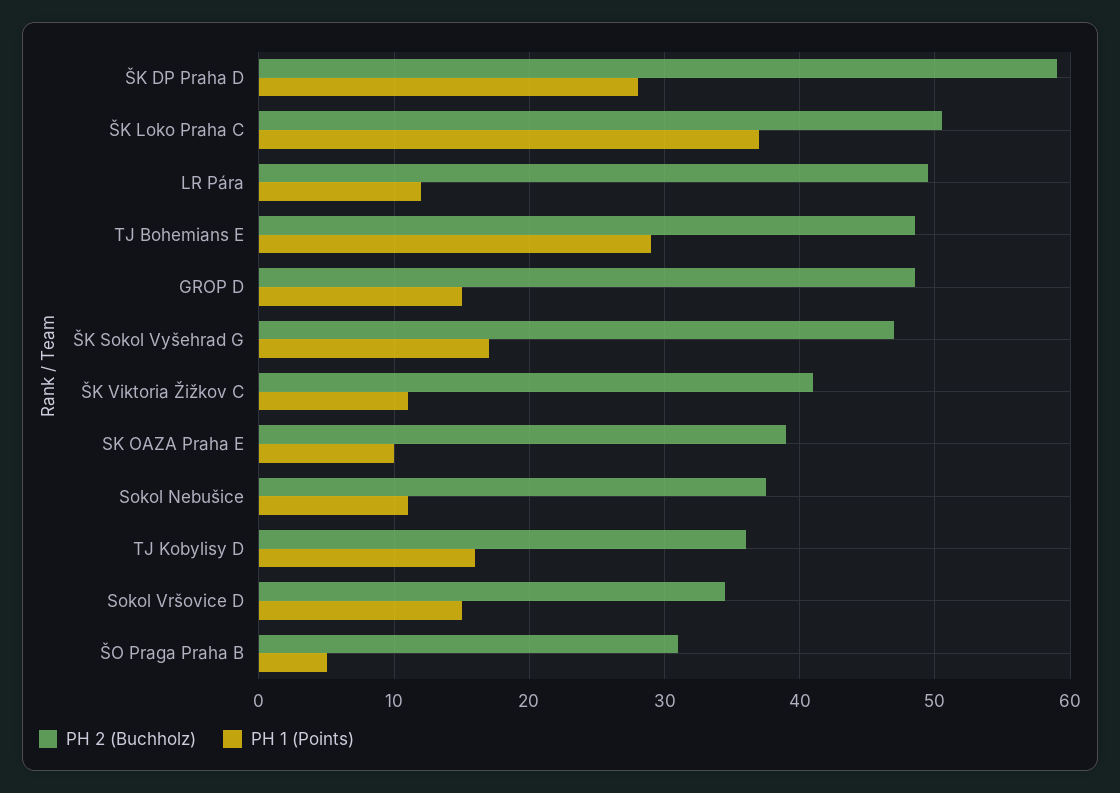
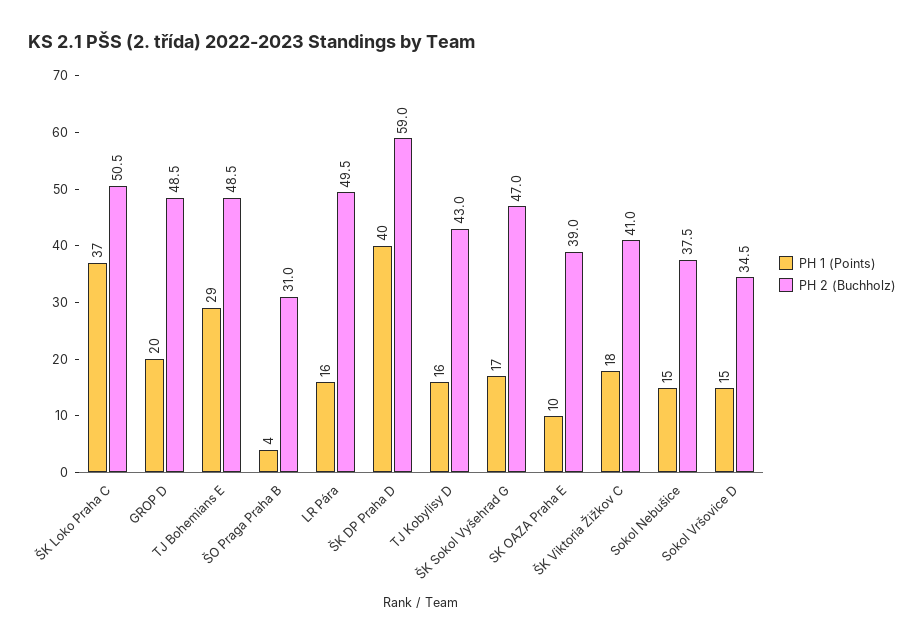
PH 1 (Points), ŠK DP Praha D: 28 -> 40
PH 1 (Points), LR Pára: 12 -> 16
PH 1 (Points), GROP D: 15 -> 20
PH 1 (Points), ŠK Viktoria Žižkov C: 11 -> 18
PH 1 (Points), Sokol Nebušice: 11 -> 15
PH 2 (Buchholz), TJ Kobylisy D: 36 -> 43
PH 1 (Points), ŠO Praga Praha B: 5 -> 4

